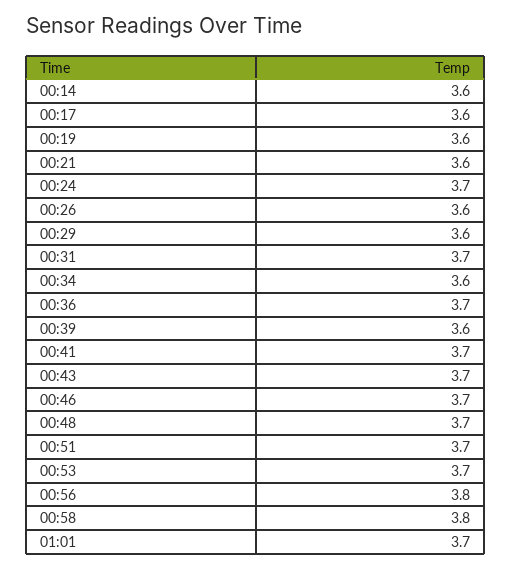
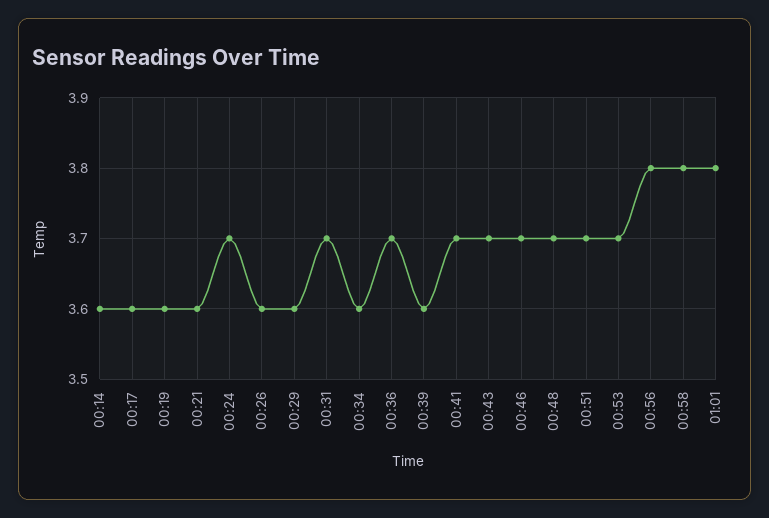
01:01: 3.7 -> 3.8

